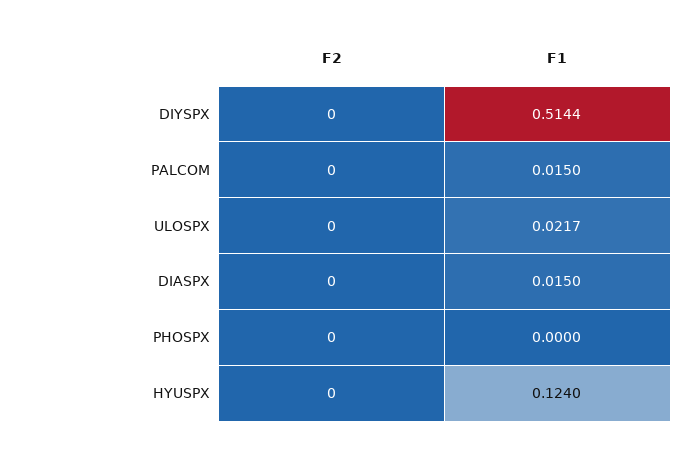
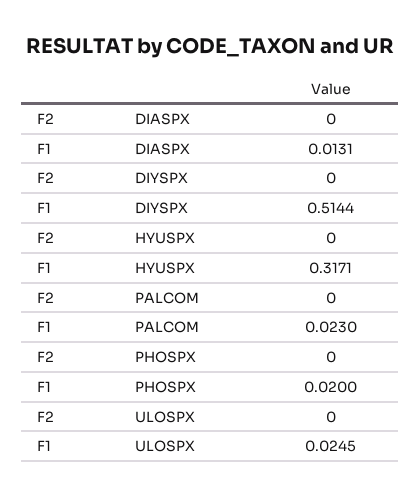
F1, PALCOM: 0.015 -> 0.023
F1, ULOSPX: 0.0217 -> 0.0245
F1, DIASPX: 0.015 -> 0.0131
F1, PHOSPX: 0 -> 0.02
F1, HYUSPX: 0.124 -> 0.3171

